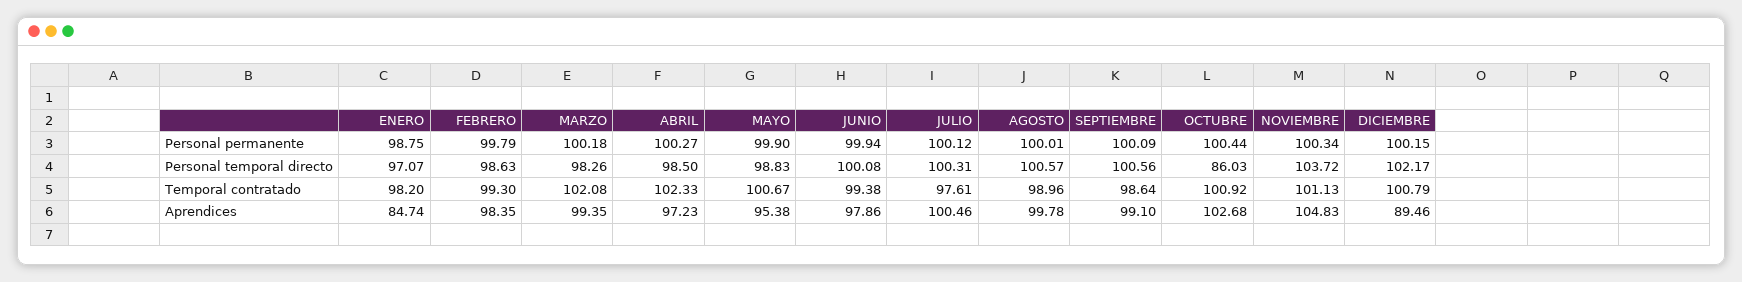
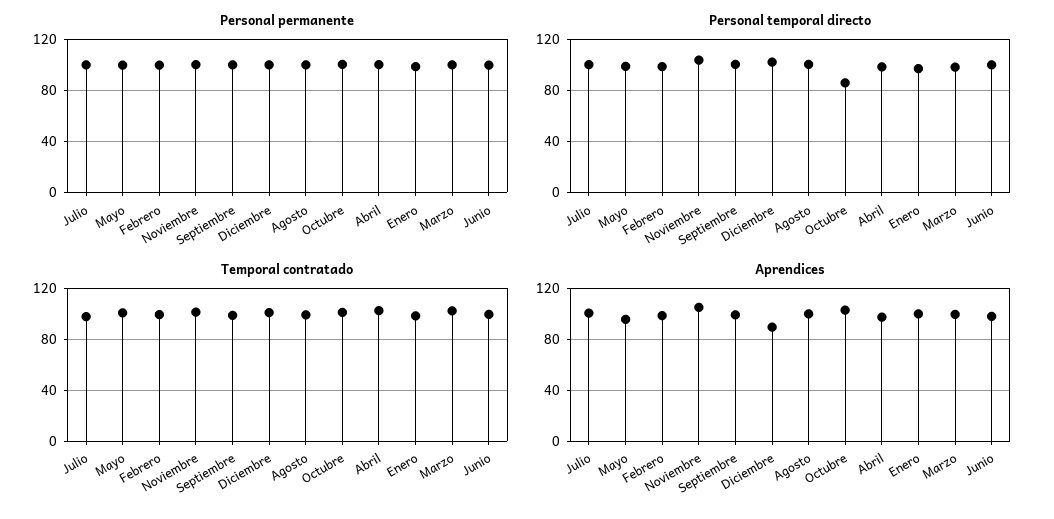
Aprendices, ENERO: 84.74 -> 100

